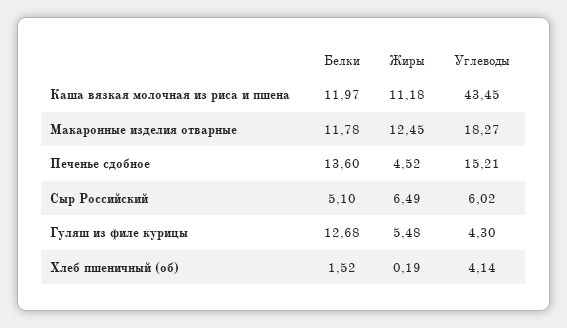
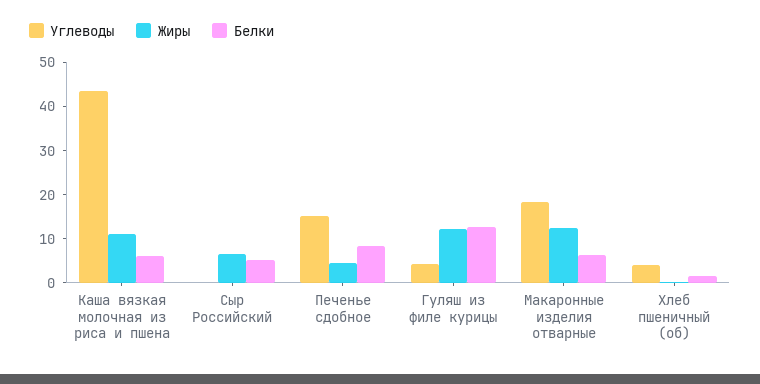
Белки, Каша вязкая молочная из риса и пшена: 11.97 -> 6
Белки, Макаронные изделия отварные: 11.78 -> 6
Белки, Печенье сдобное: 13.6 -> 8
Углеводы, Сыр Российский: 6.02 -> 0
Жиры, Гуляш из филе курицы: 5.48 -> 12

